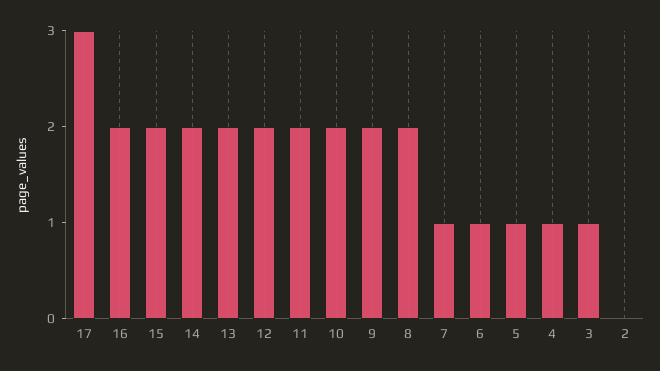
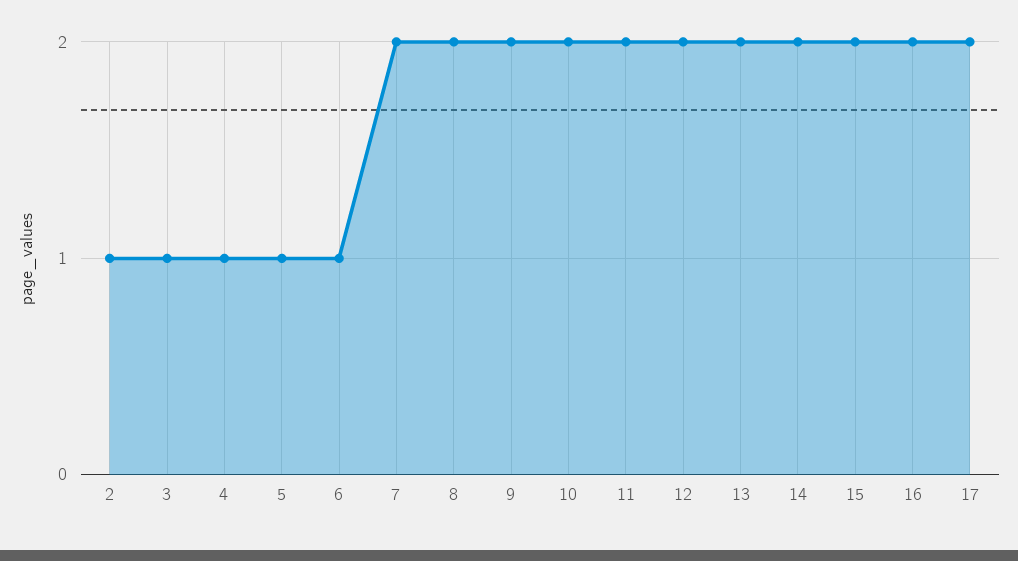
17: 3 -> 2
7: 1 -> 2
2: 0 -> 1

